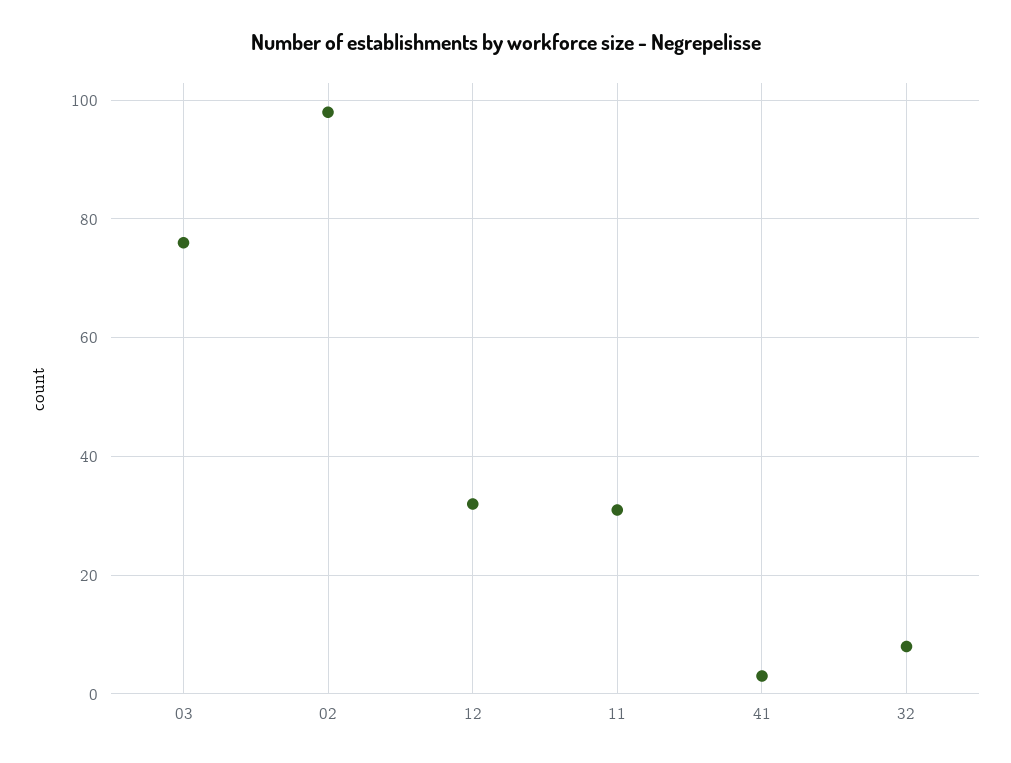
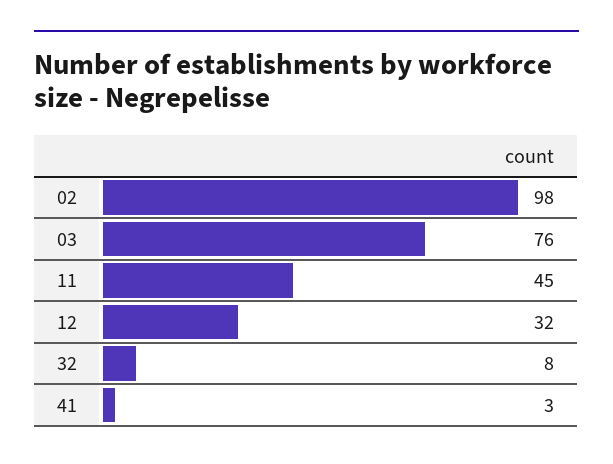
11: 30 -> 45

